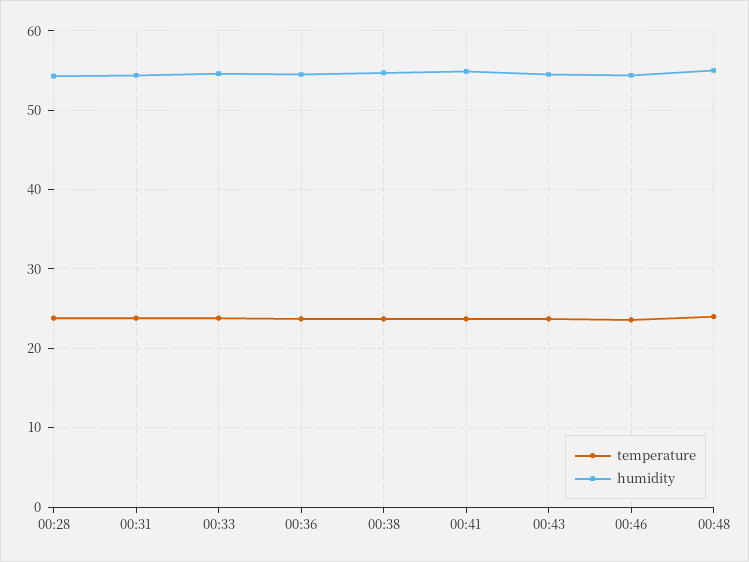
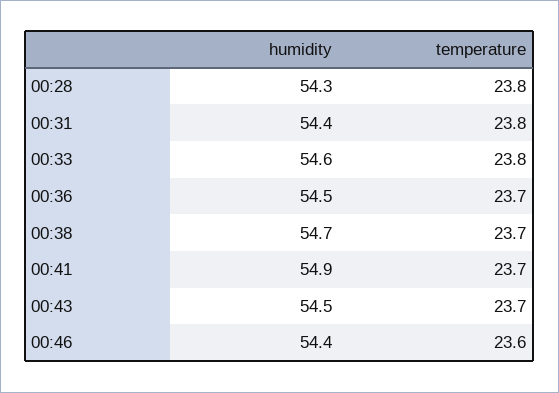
temperature, 00:48: 24 -> none
humidity, 00:48: 55 -> none

